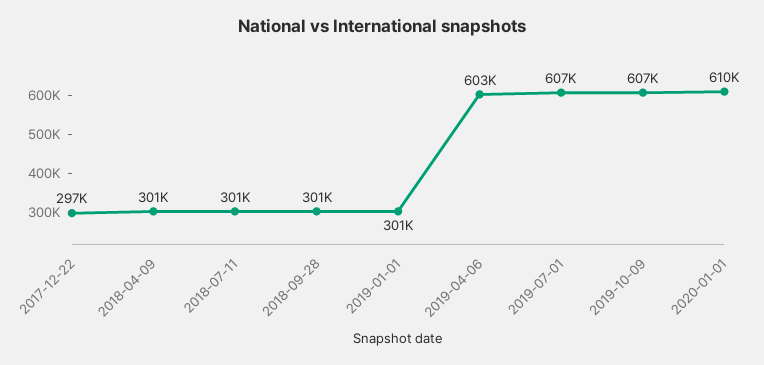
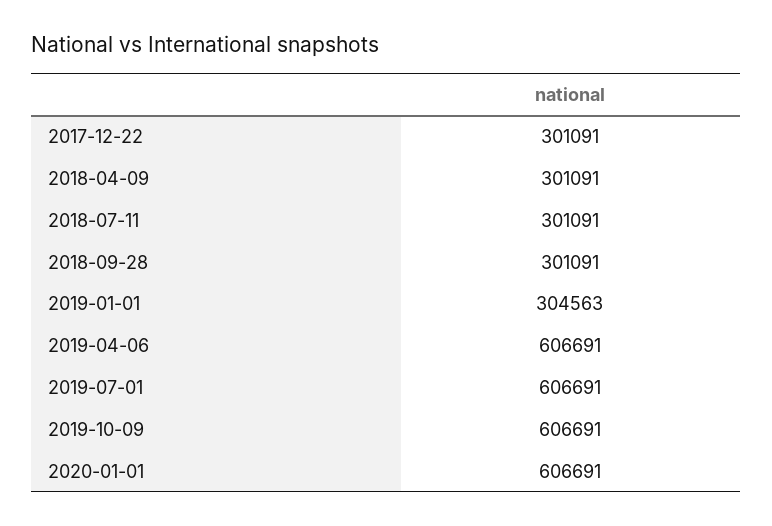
2017-12-22: 297000 -> 301091
2019-01-01: 301000 -> 304563
2019-04-06: 603000 -> 606691
2020-01-01: 610000 -> 606691

